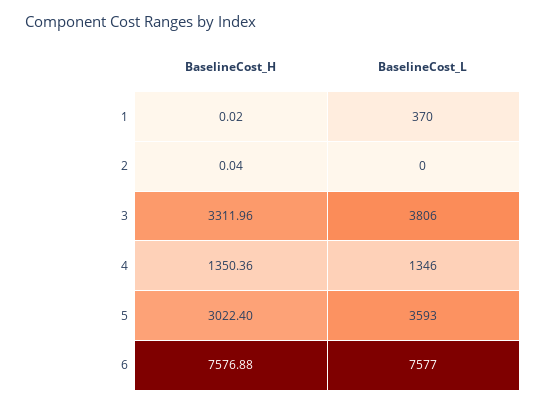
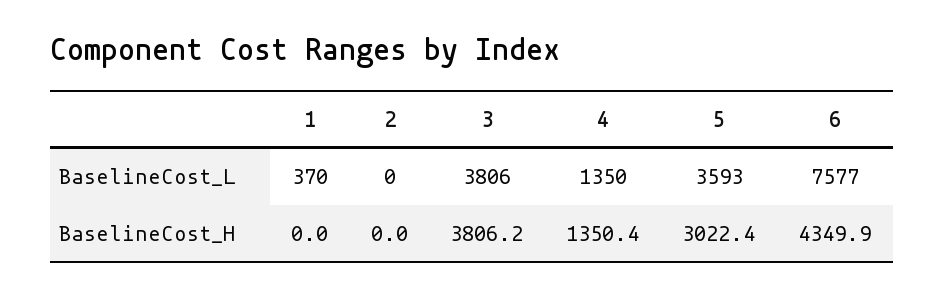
BaselineCost_H, 3: 3311.96 -> 3806.2
BaselineCost_L, 4: 1346 -> 1350
BaselineCost_H, 6: 7576.88 -> 4349.9

